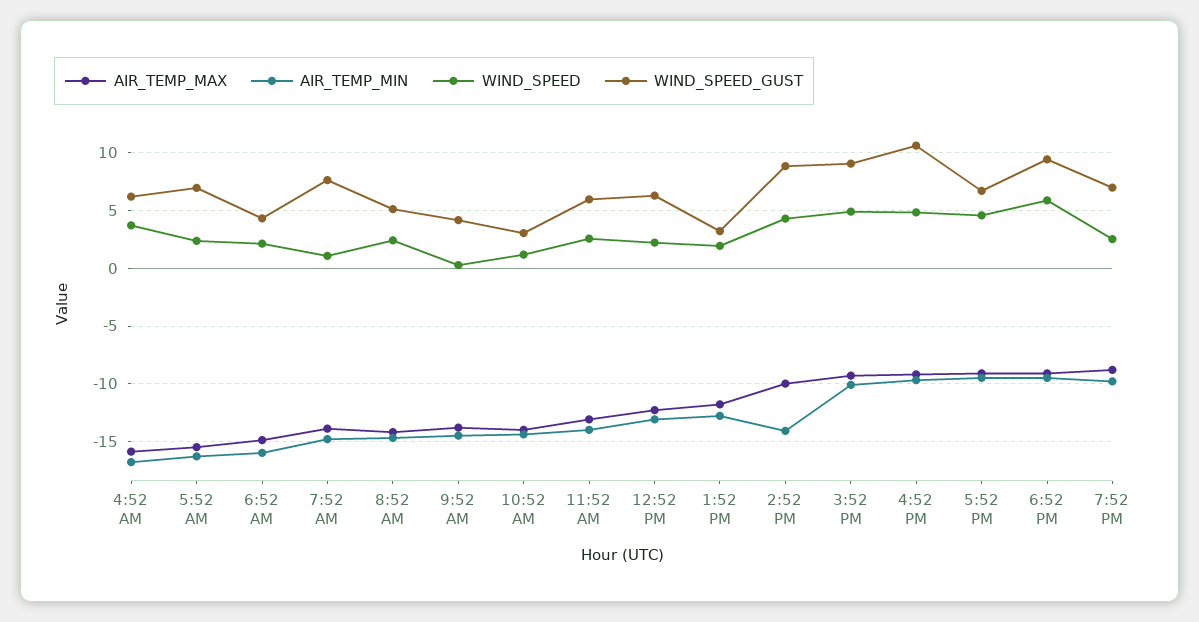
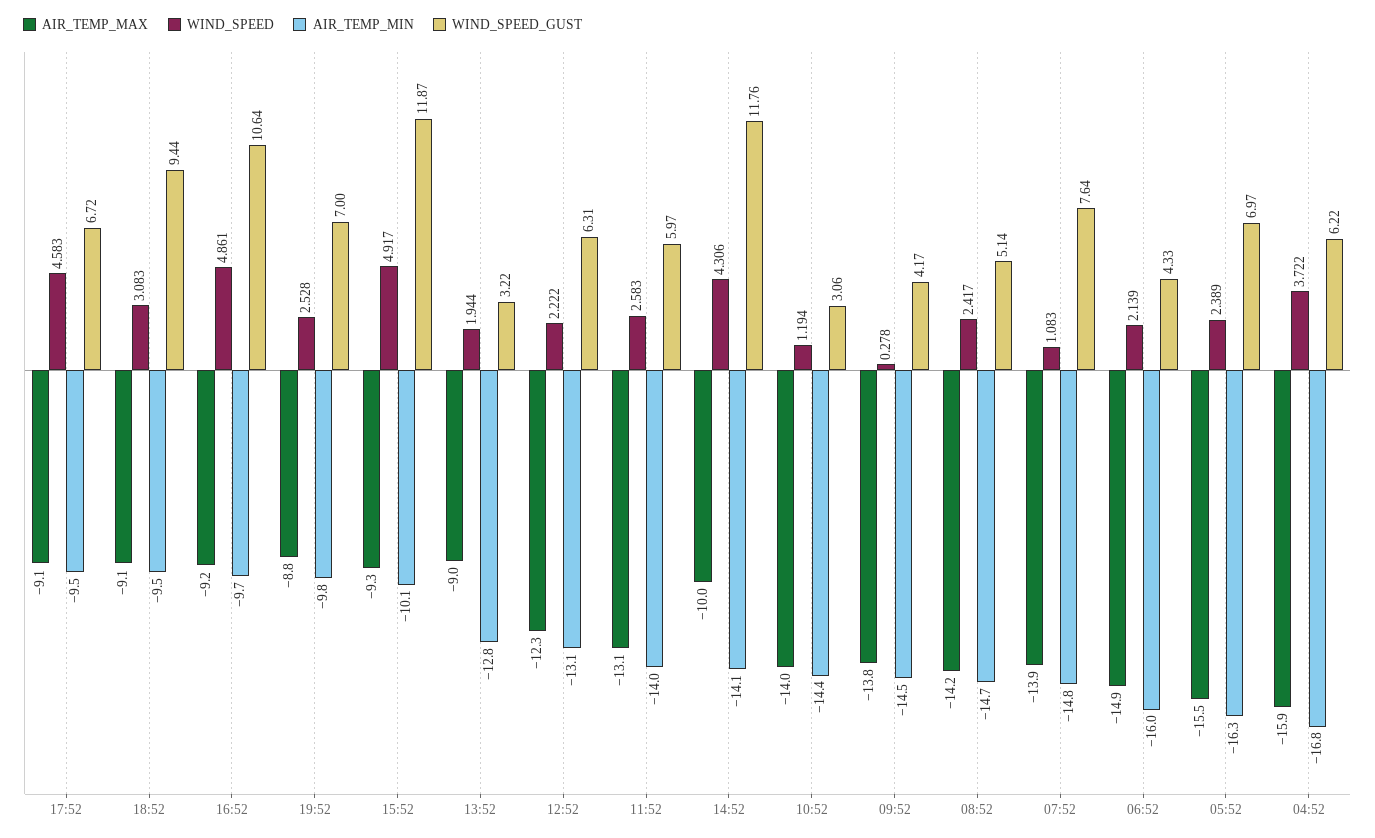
AIR_TEMP_MAX, 1:52 PM: -12 -> -9
WIND_SPEED_GUST, 2:52 PM: 9 -> 11.76
WIND_SPEED_GUST, 3:52 PM: 9 -> 11.87
WIND_SPEED, 6:52 PM: 6 -> 3.083

